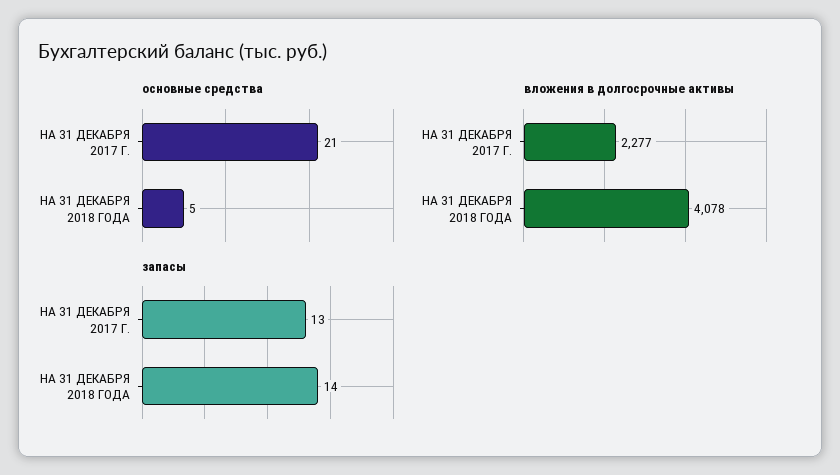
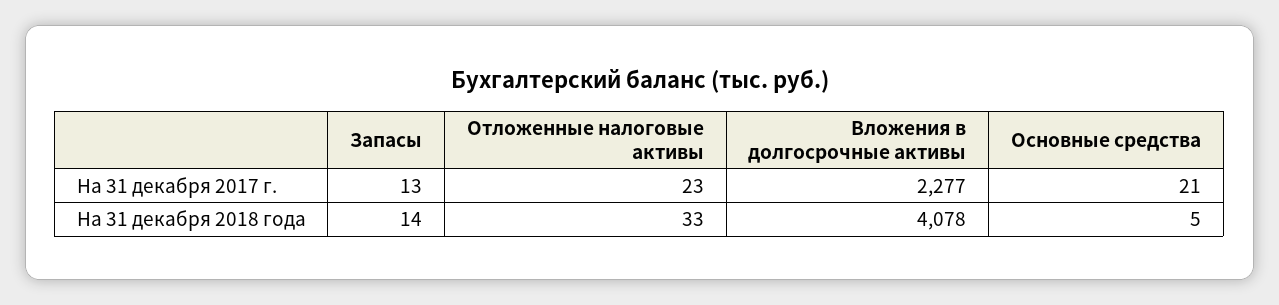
Отложенные налоговые активы, НА 31 ДЕКАБРЯ 2017 Г.: none -> 23
Отложенные налоговые активы, НА 31 ДЕКАБРЯ 2018 ГОДА: none -> 33

